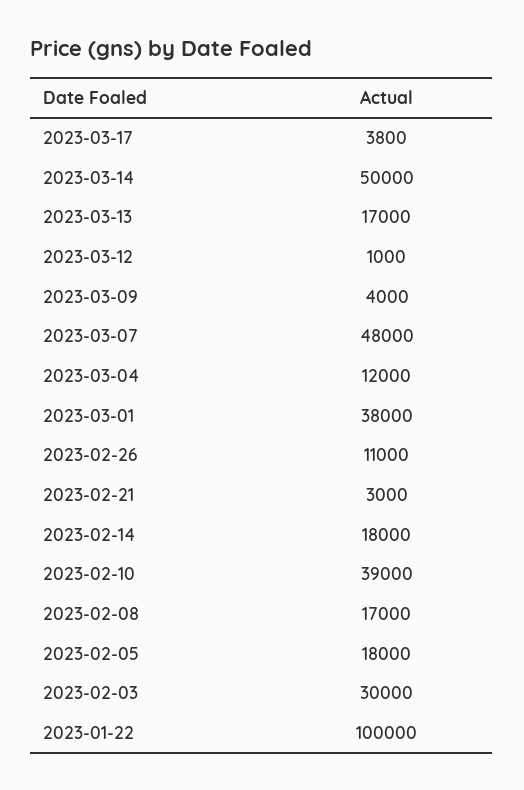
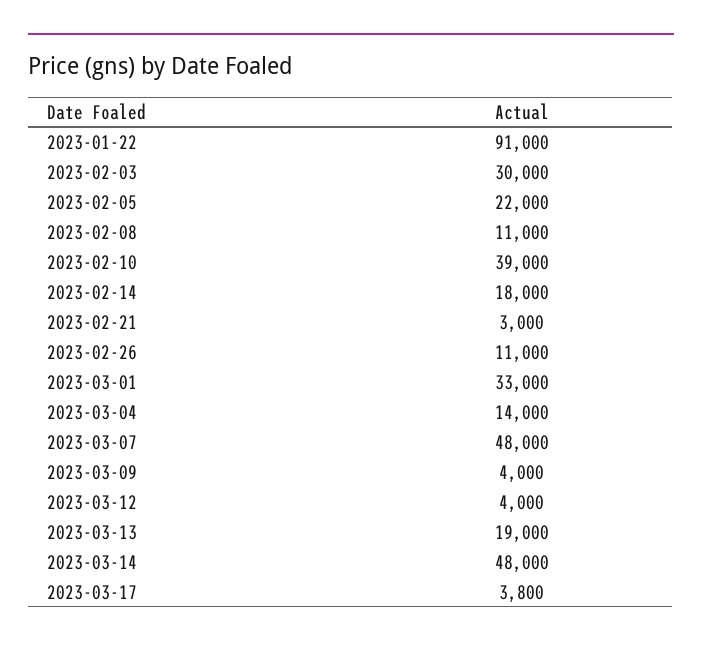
2023-03-14: 50000 -> 48000
2023-03-13: 17000 -> 19000
2023-03-12: 1000 -> 4000
2023-03-04: 12000 -> 14000
2023-03-01: 38000 -> 33000
2023-02-08: 17000 -> 11000
2023-02-05: 18000 -> 22000
2023-01-22: 100000 -> 91000

